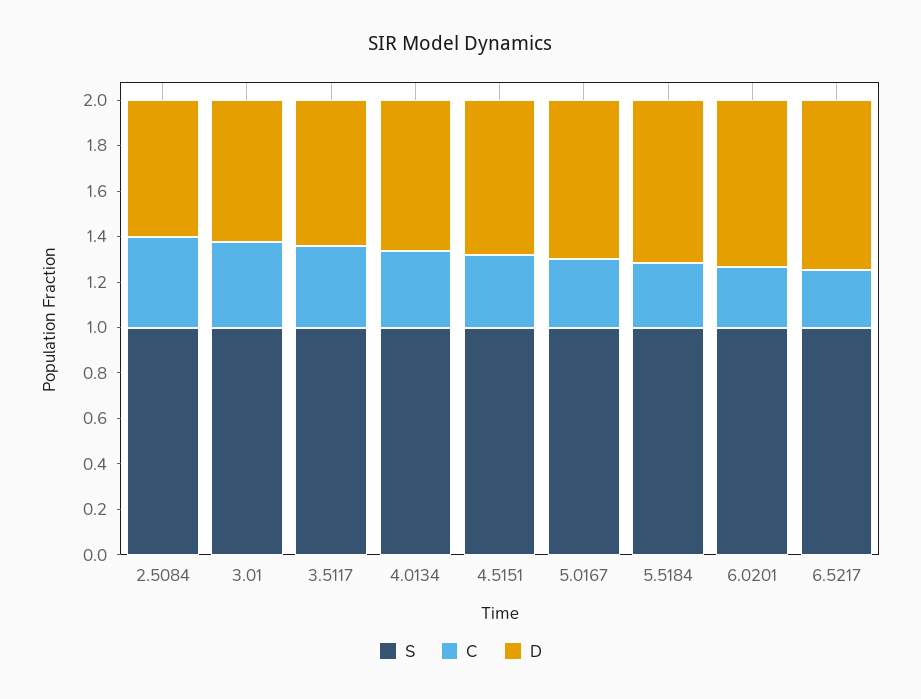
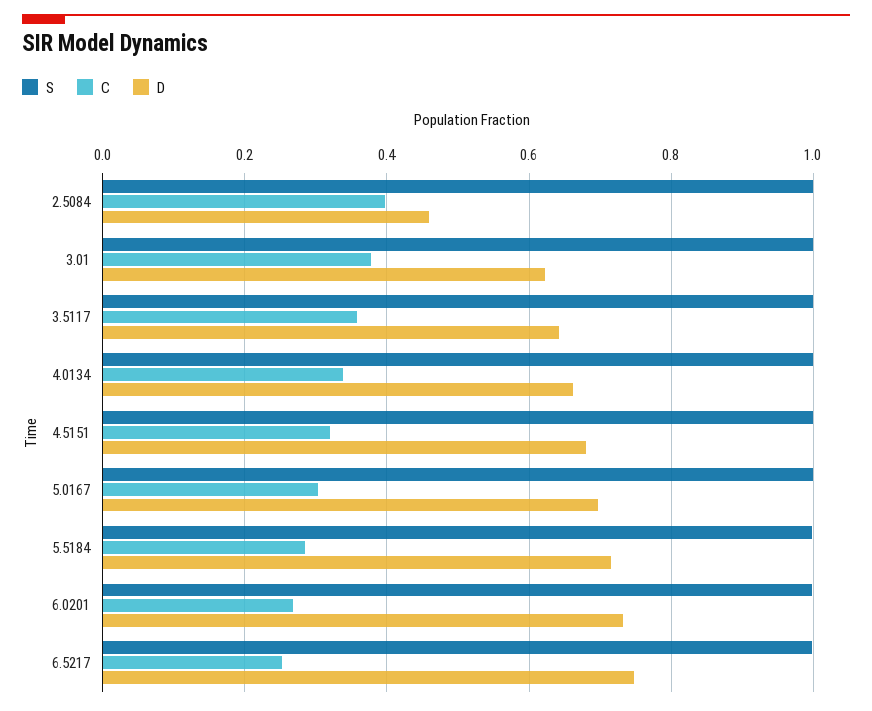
D, 2.5084: 0.6 -> 0.46

